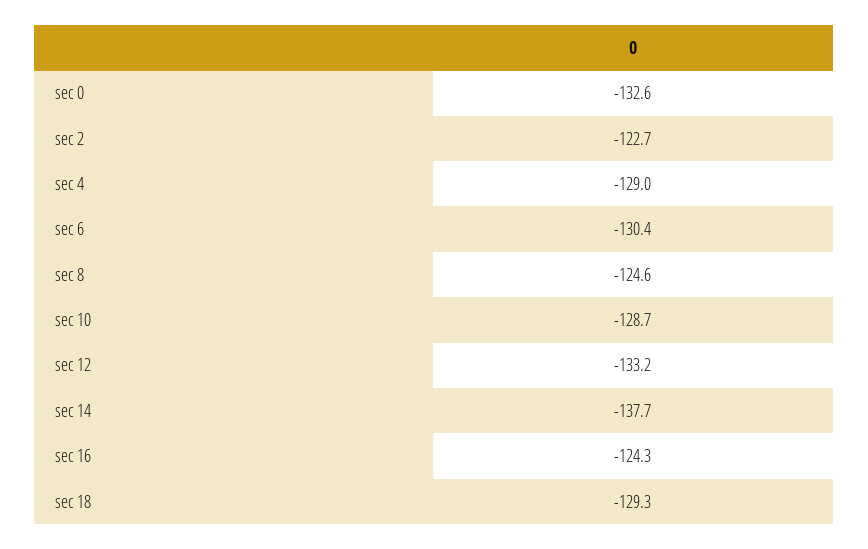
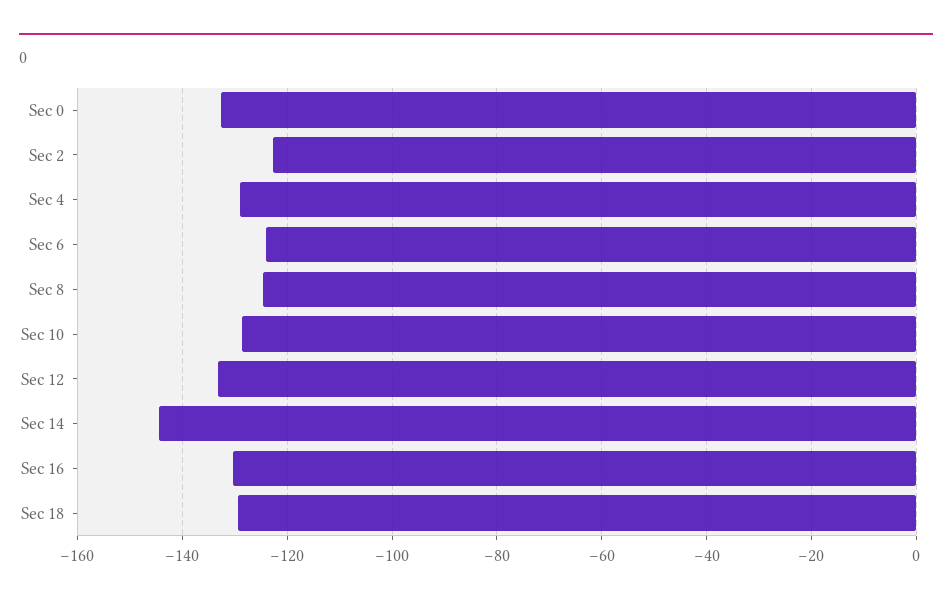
sec 6: -130.4 -> -124
sec 14: -137.7 -> -144
sec 16: -124.3 -> -130

